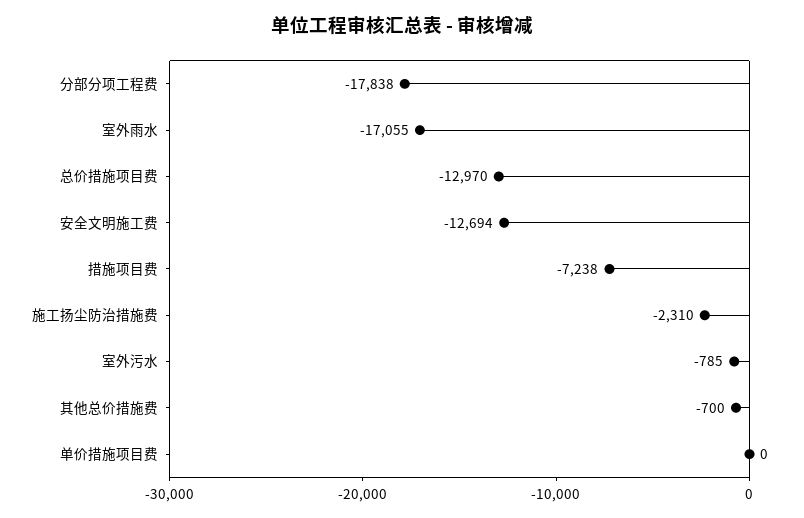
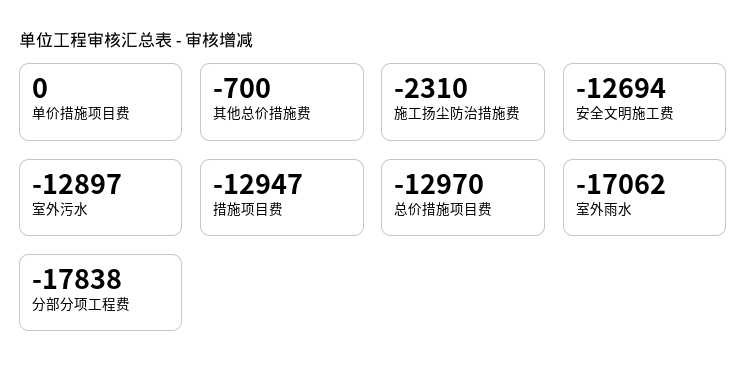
室外雨水: -17055 -> -17062
措施项目费: -7238 -> -12947
室外污水: -785 -> -12897

